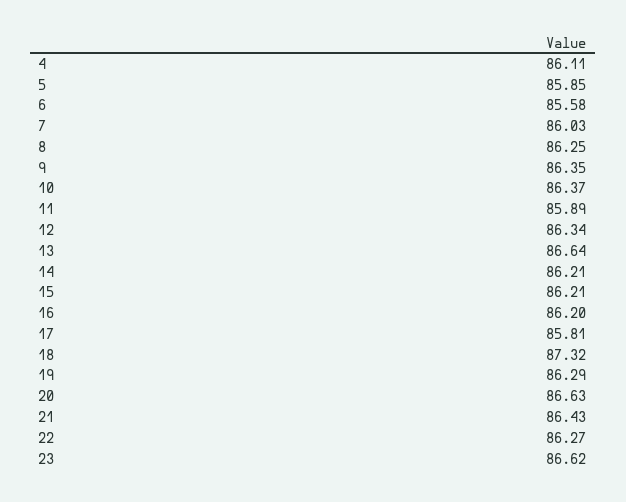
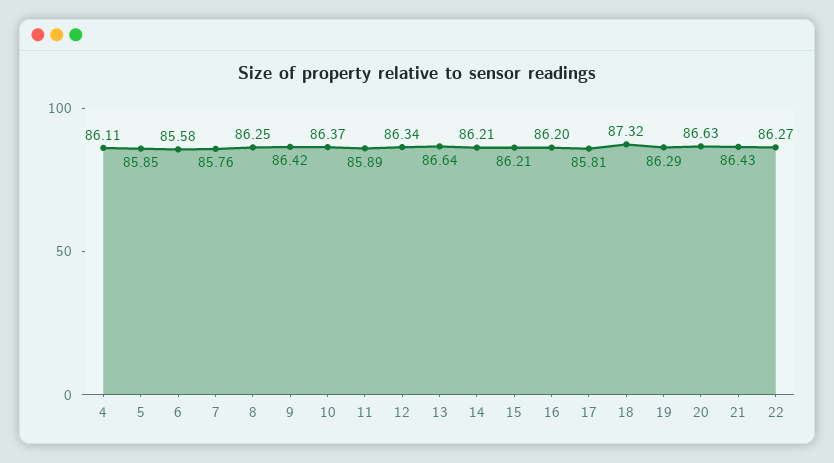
7: 86.03 -> 85.76
9: 86.35 -> 86.42
23: 86.62 -> none

